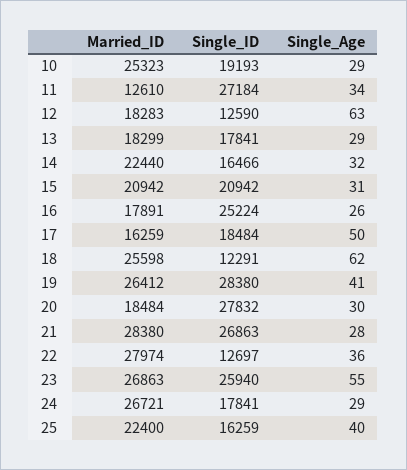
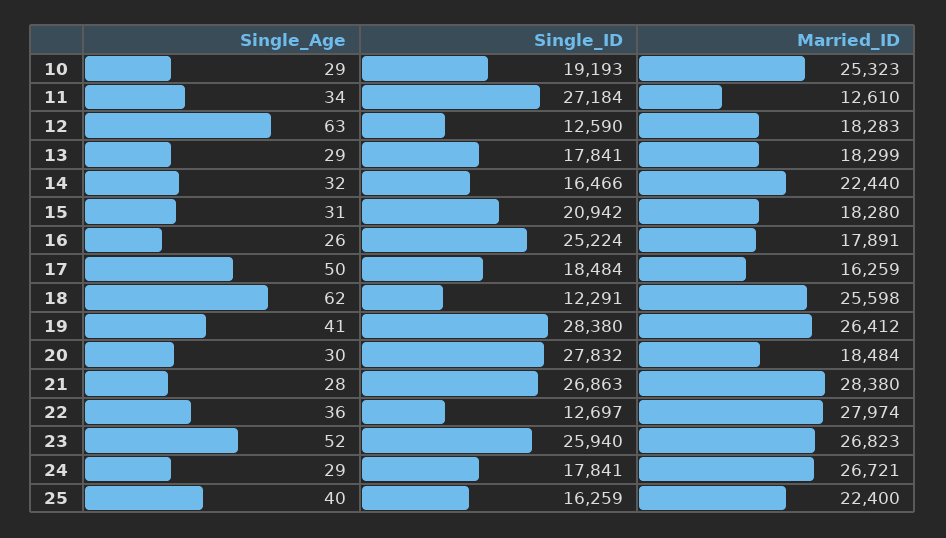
Married_ID, 15: 20942 -> 18280
Married_ID, 23: 26863 -> 26823
Single_Age, 23: 55 -> 52

